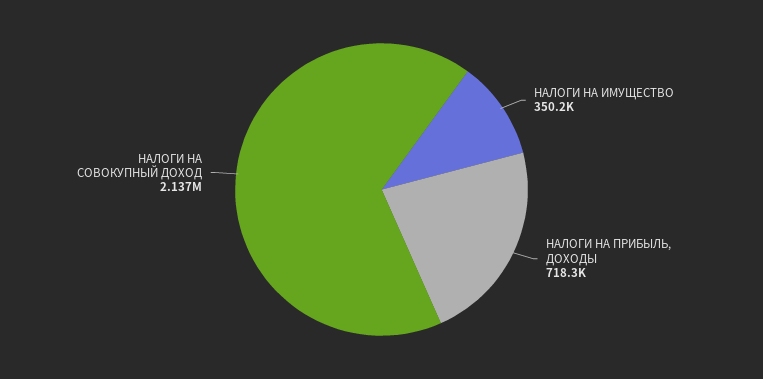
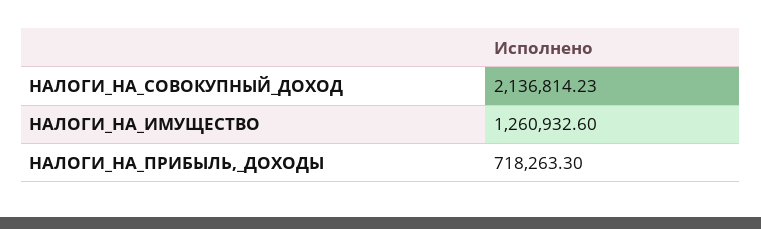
НАЛОГИ НА ИМУЩЕСТВО: 350200 -> 1260932.6

